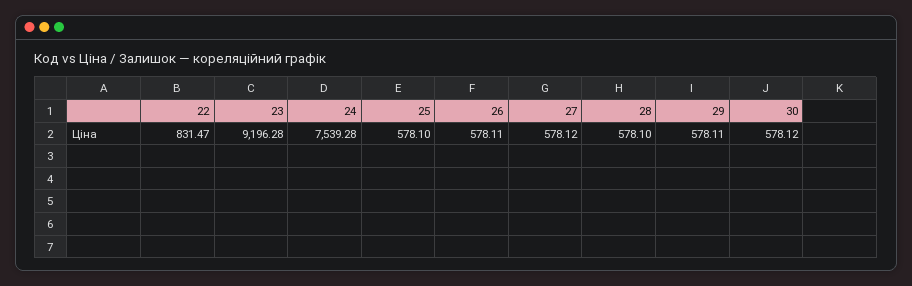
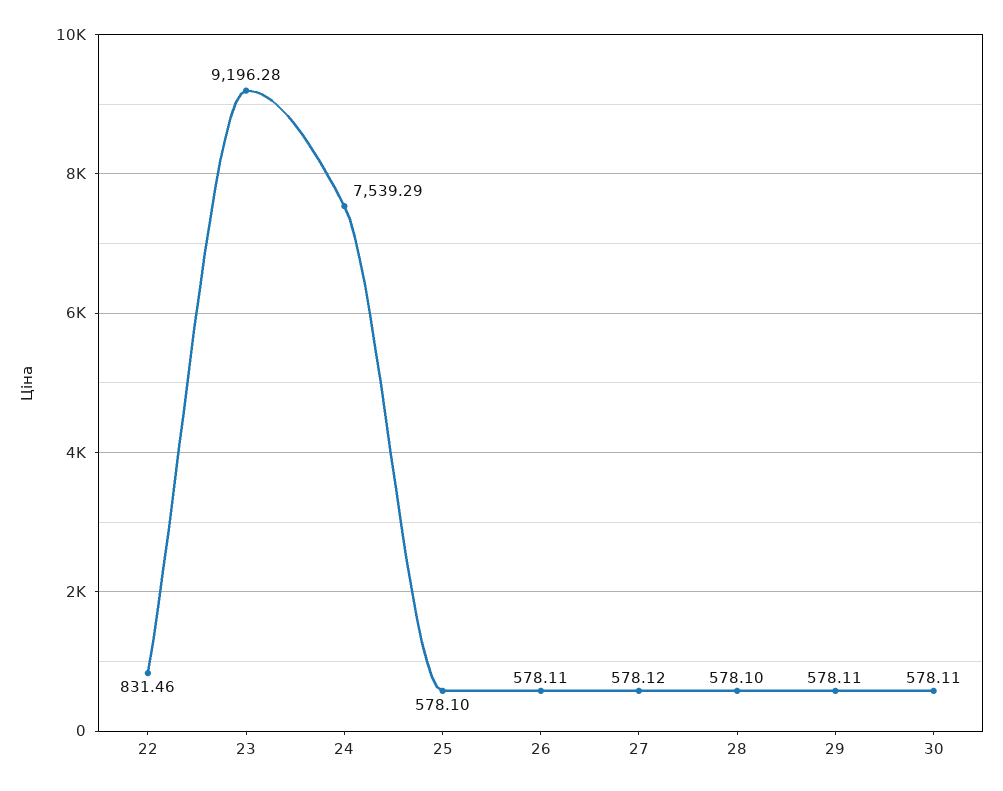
22: 831.47 -> 831.46
24: 7539.28 -> 7539.29
30: 578.12 -> 578.11

